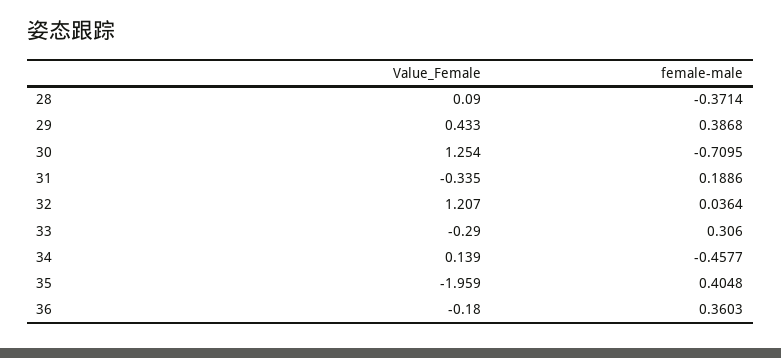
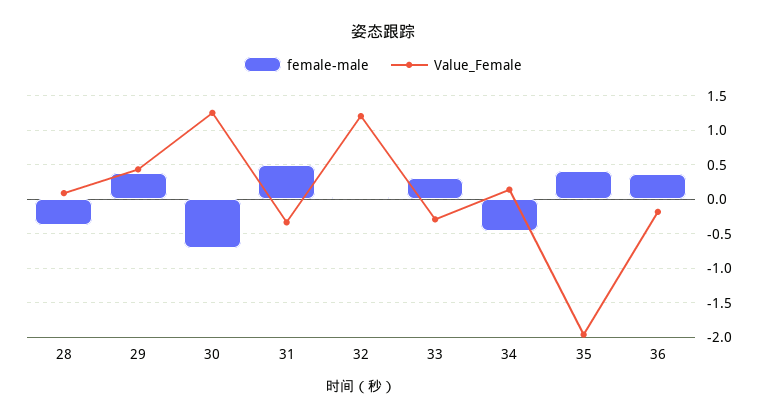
female-male, 31: 0.1886 -> 0.5

